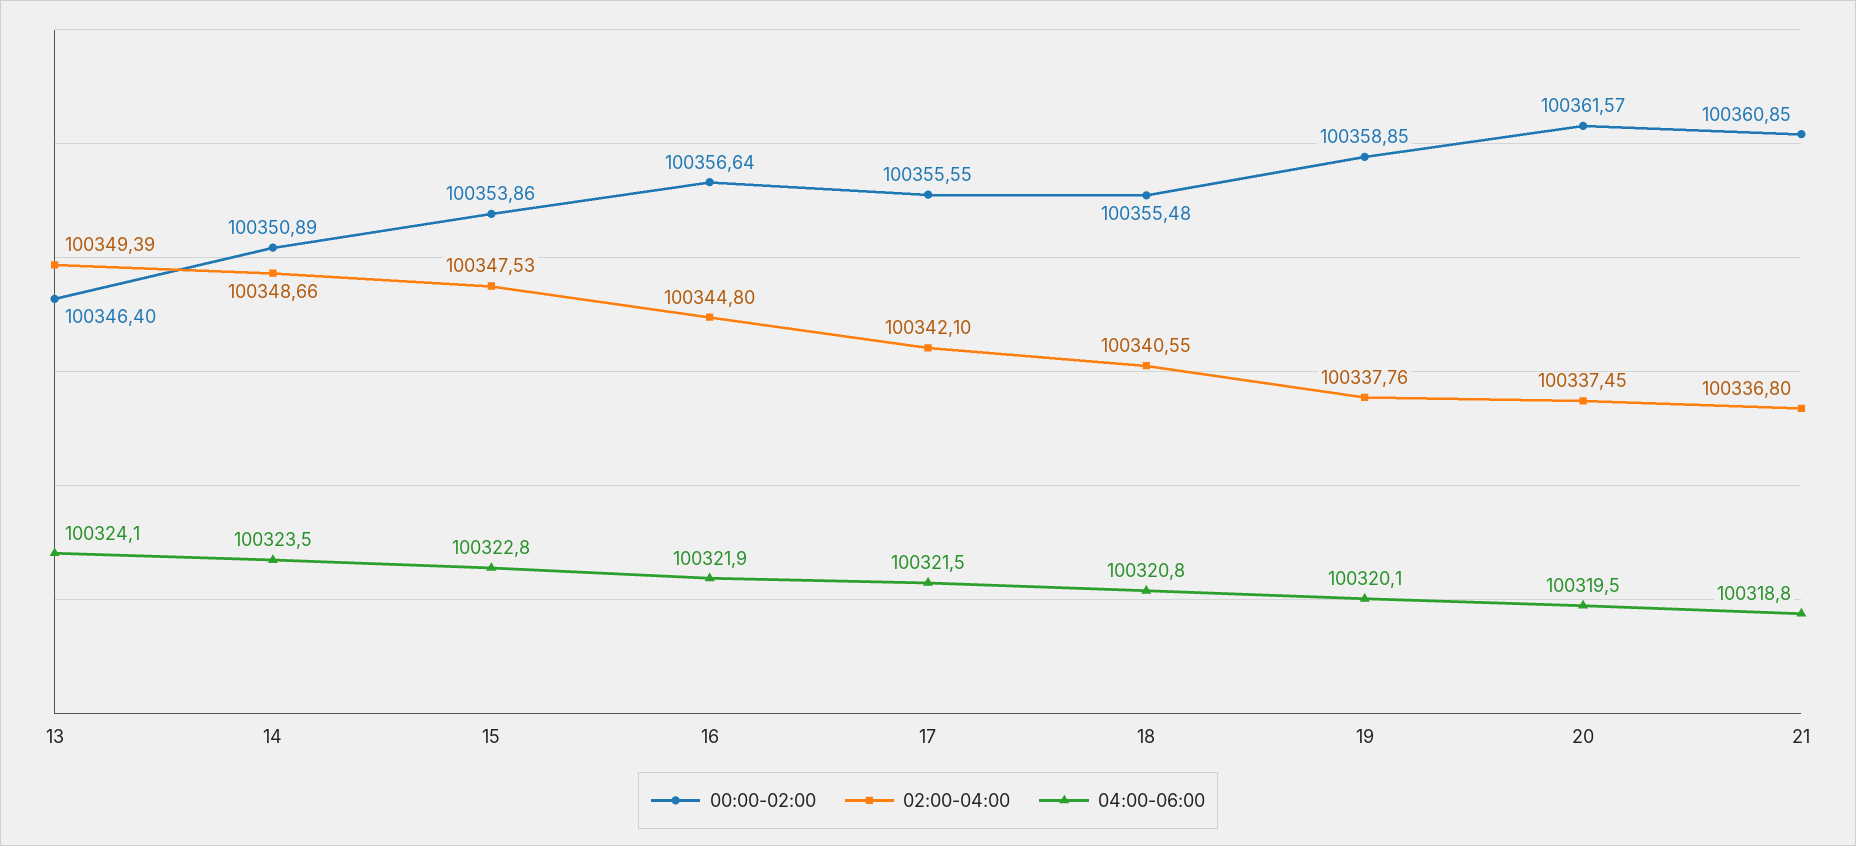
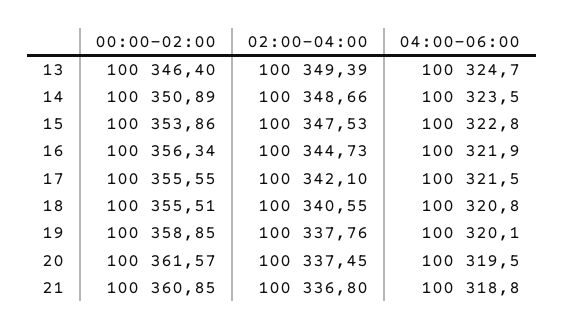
04:00-06:00, 13: 100324.1 -> 100324.7
00:00-02:00, 16: 100356.64 -> 100356.34
02:00-04:00, 16: 100344.8 -> 100344.73
00:00-02:00, 18: 100355.48 -> 100355.51

